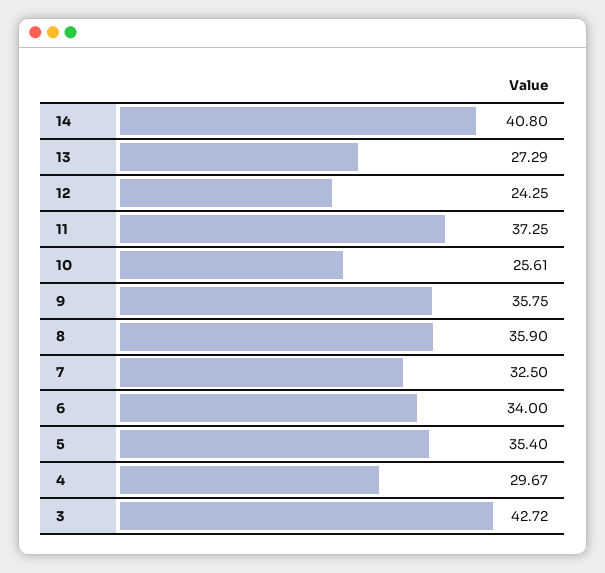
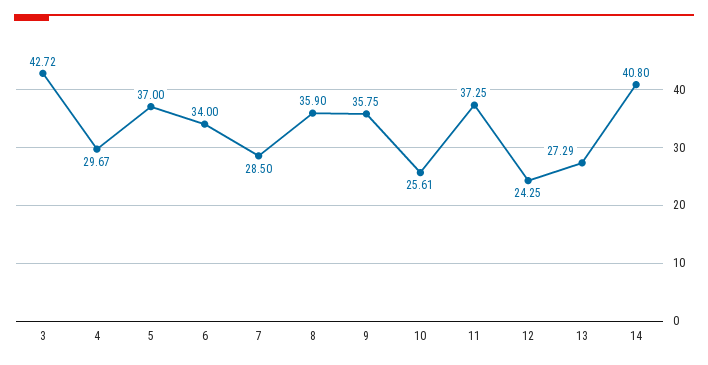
7: 32.5 -> 28.5
5: 35.4 -> 37

